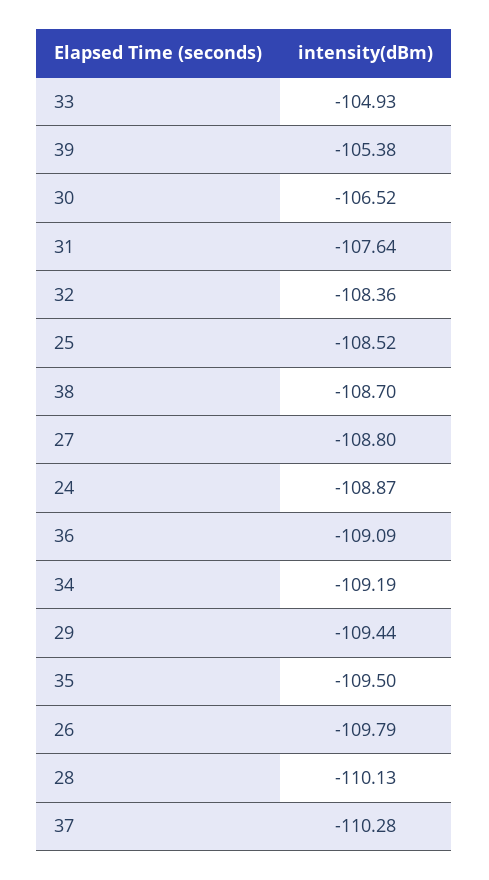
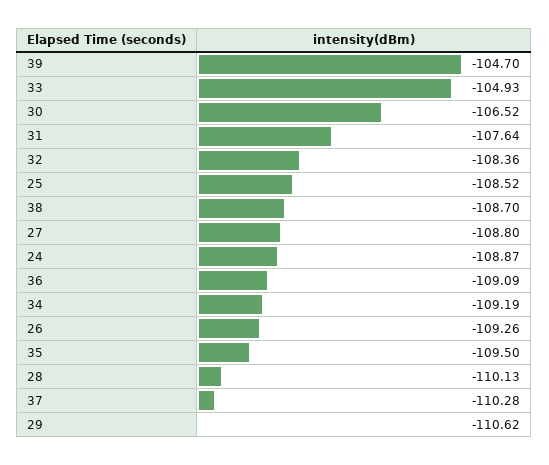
39: -105.38 -> -104.7
29: -109.44 -> -110.62
26: -109.79 -> -109.26

